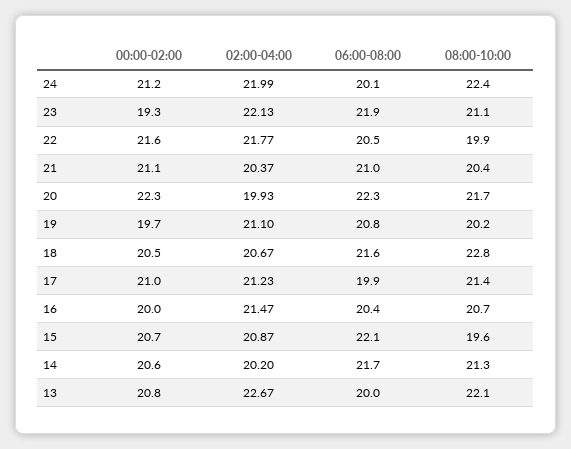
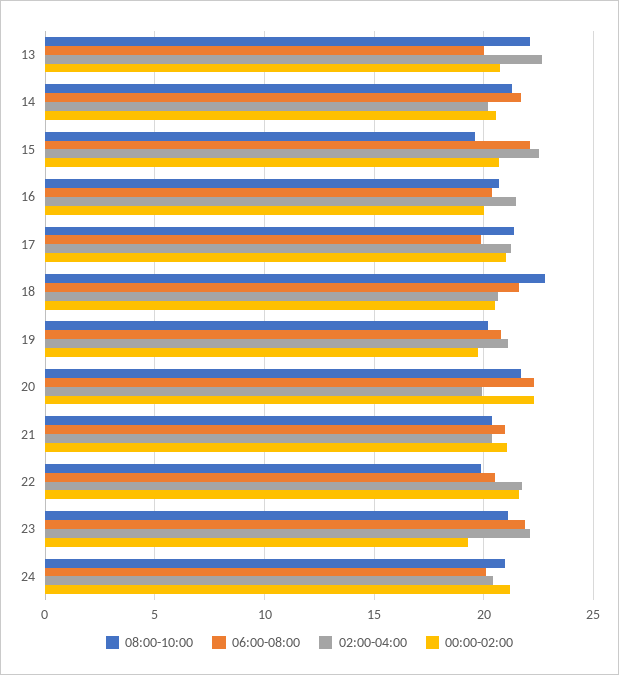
02:00-04:00, 24: 21.99 -> 20.5
08:00-10:00, 24: 22.4 -> 21
02:00-04:00, 15: 20.87 -> 22.5

